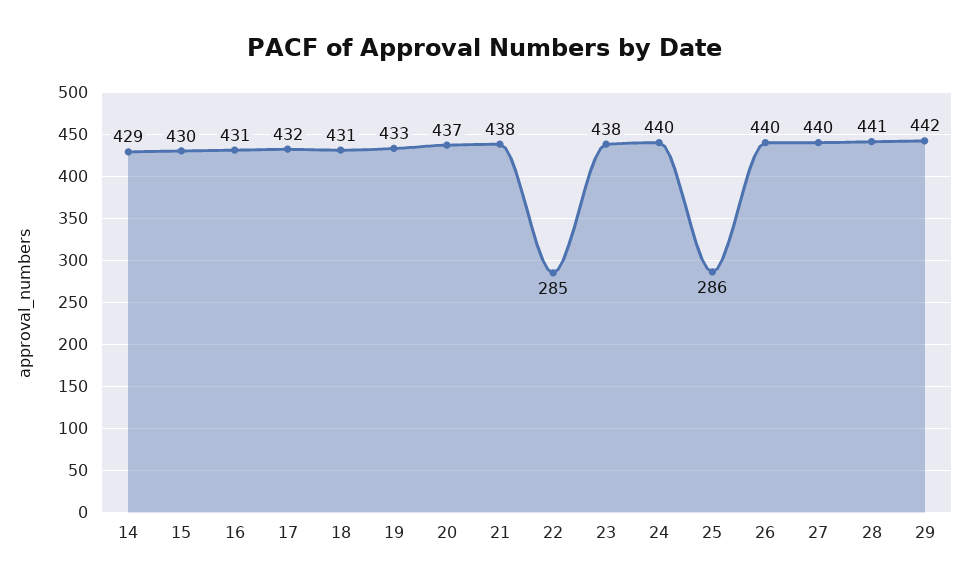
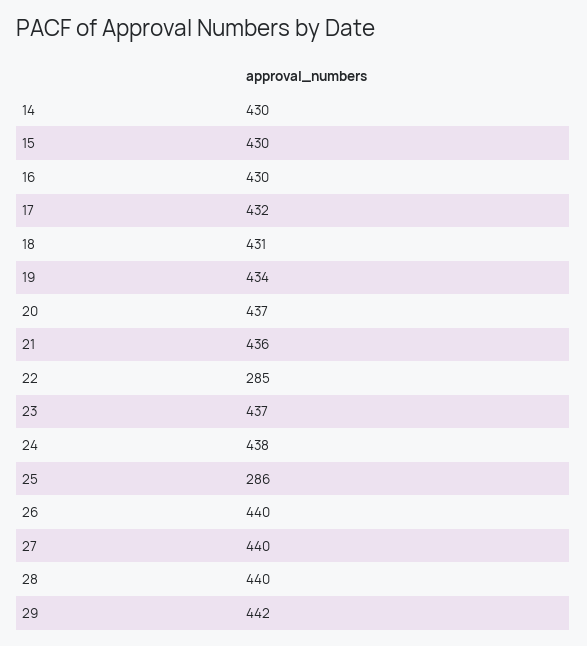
14: 429 -> 430
16: 431 -> 430
19: 433 -> 434
21: 438 -> 436
23: 438 -> 437
24: 440 -> 438
28: 441 -> 440

